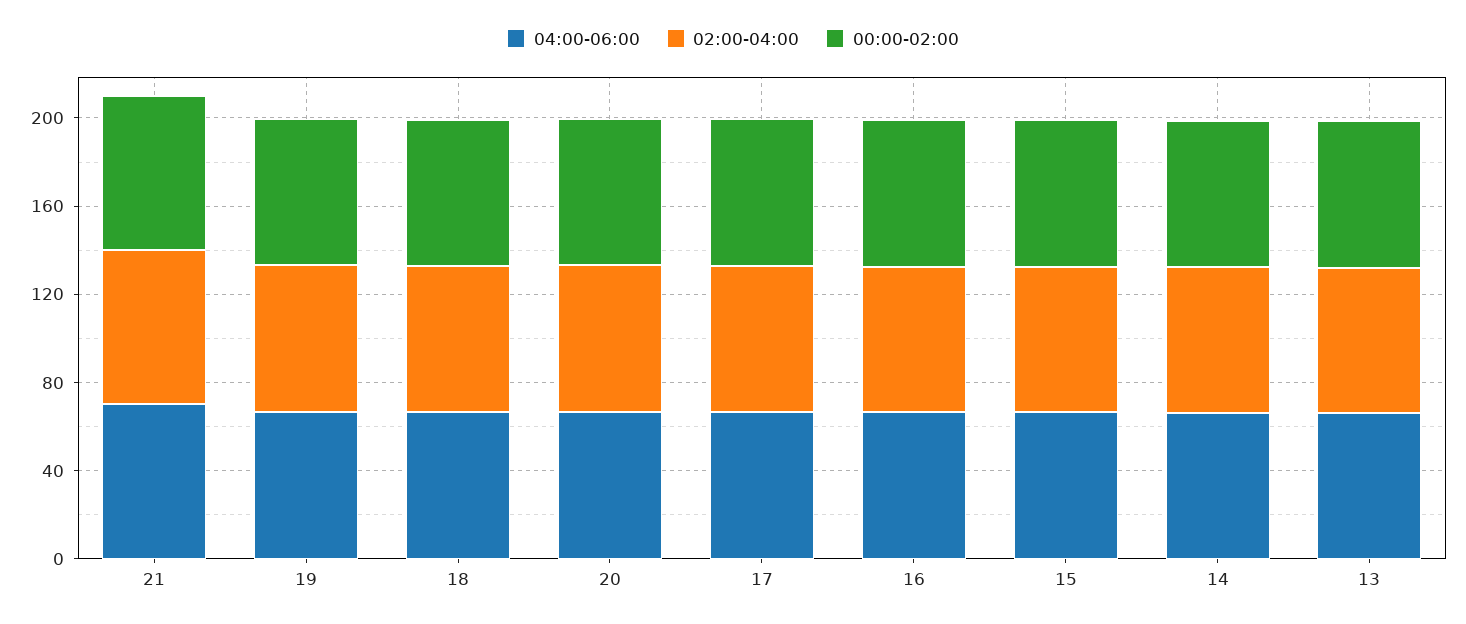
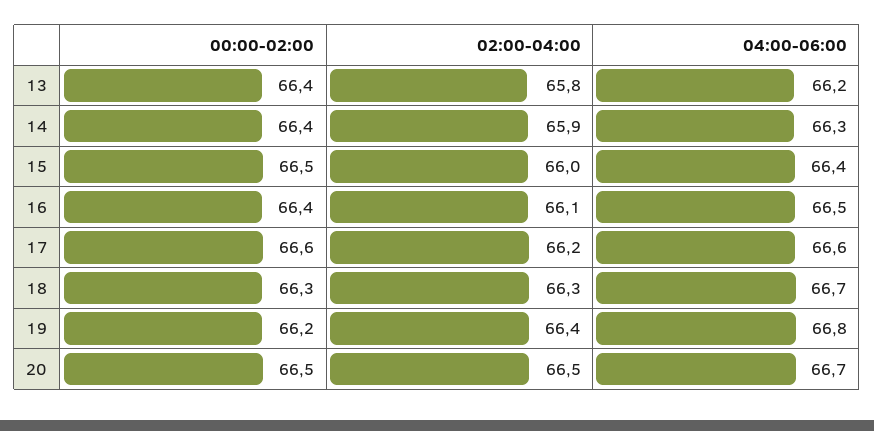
04:00-06:00, 21: 70 -> none
02:00-04:00, 21: 70 -> none
00:00-02:00, 21: 70 -> none

